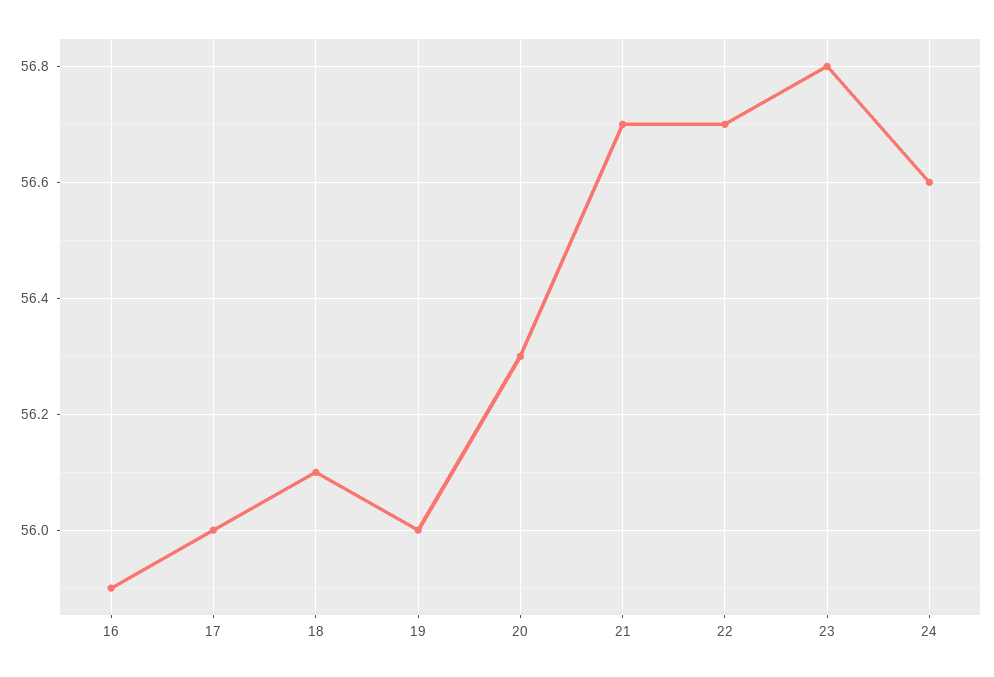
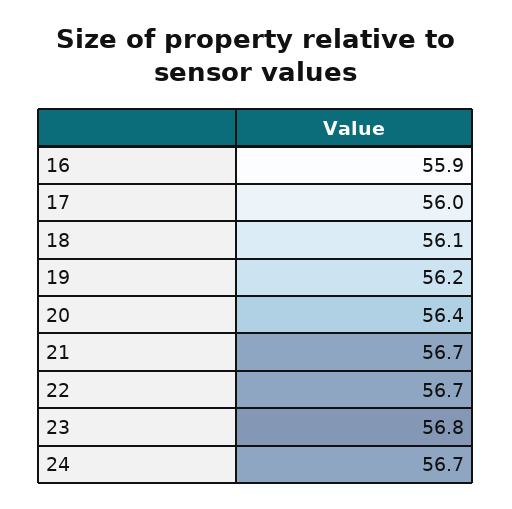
19: 56 -> 56.2
20: 56.3 -> 56.4
24: 56.6 -> 56.7

